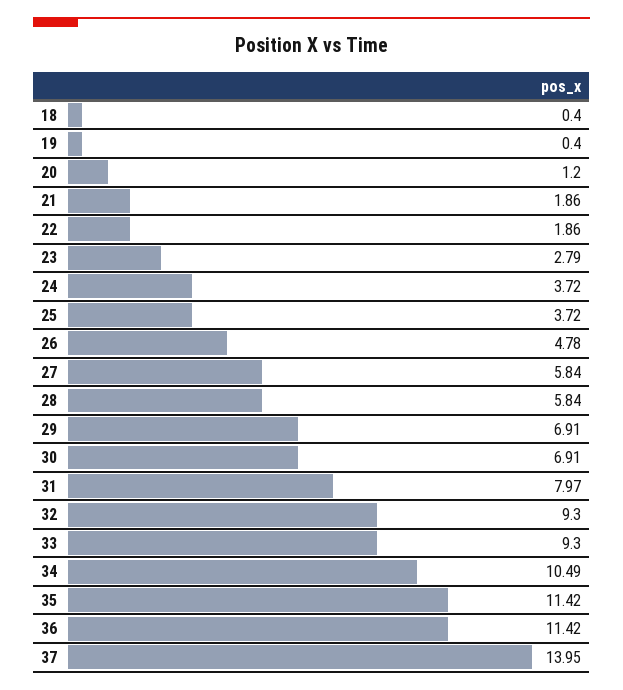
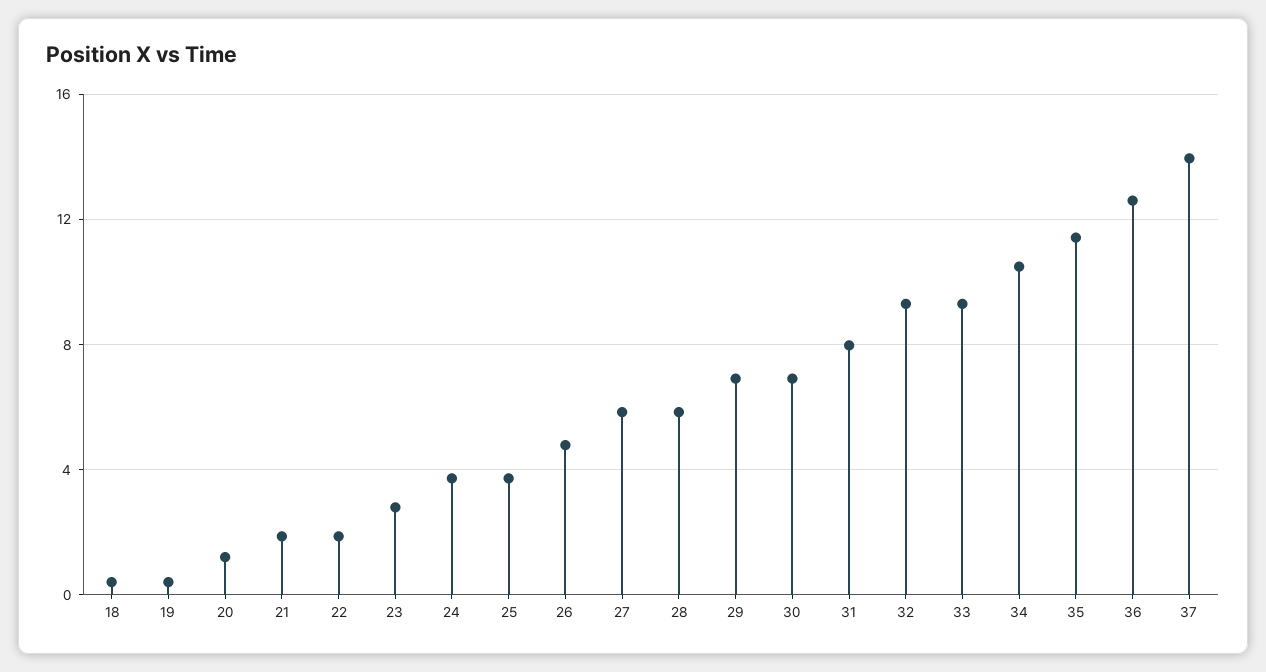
36: 11.42 -> 12.5

